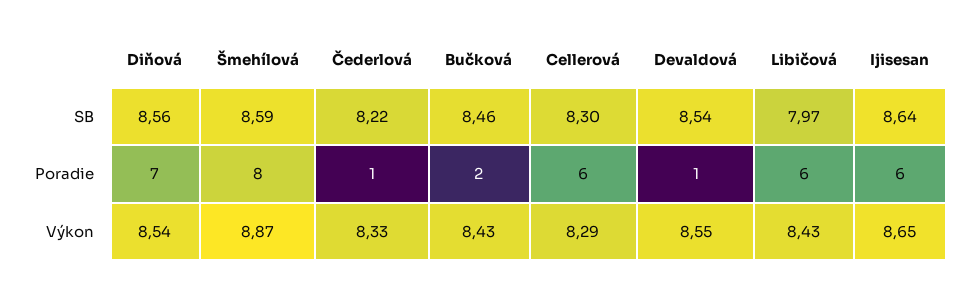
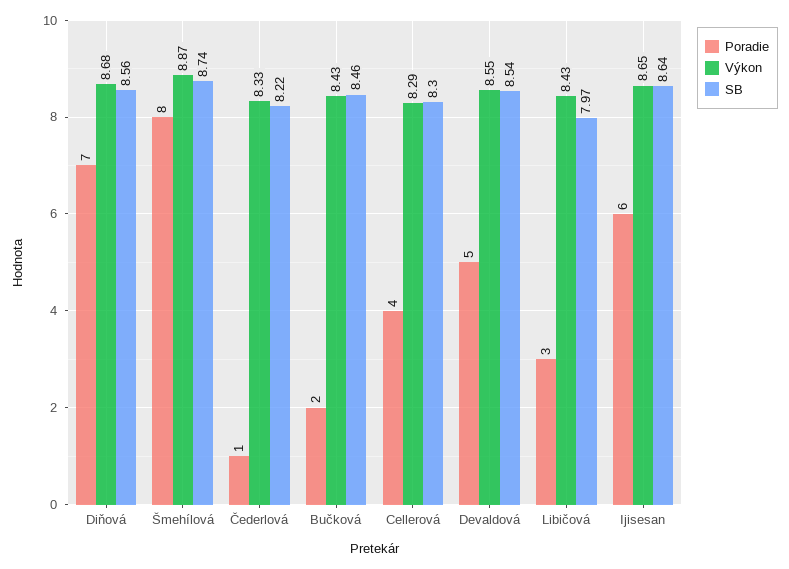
SB, Šmehílová: 8.59 -> 8.74
Poradie, Cellerová: 6 -> 4
Poradie, Devaldová: 1 -> 5
Poradie, Libičová: 6 -> 3
Výkon, Diňová: 8.54 -> 8.68

